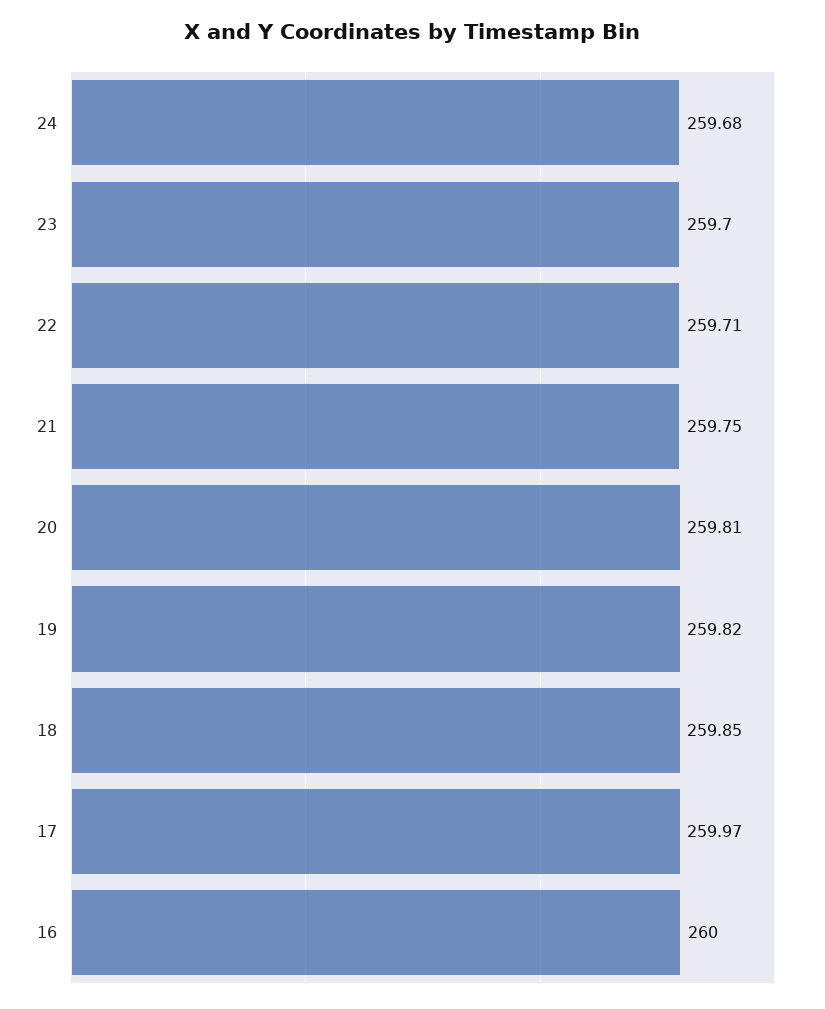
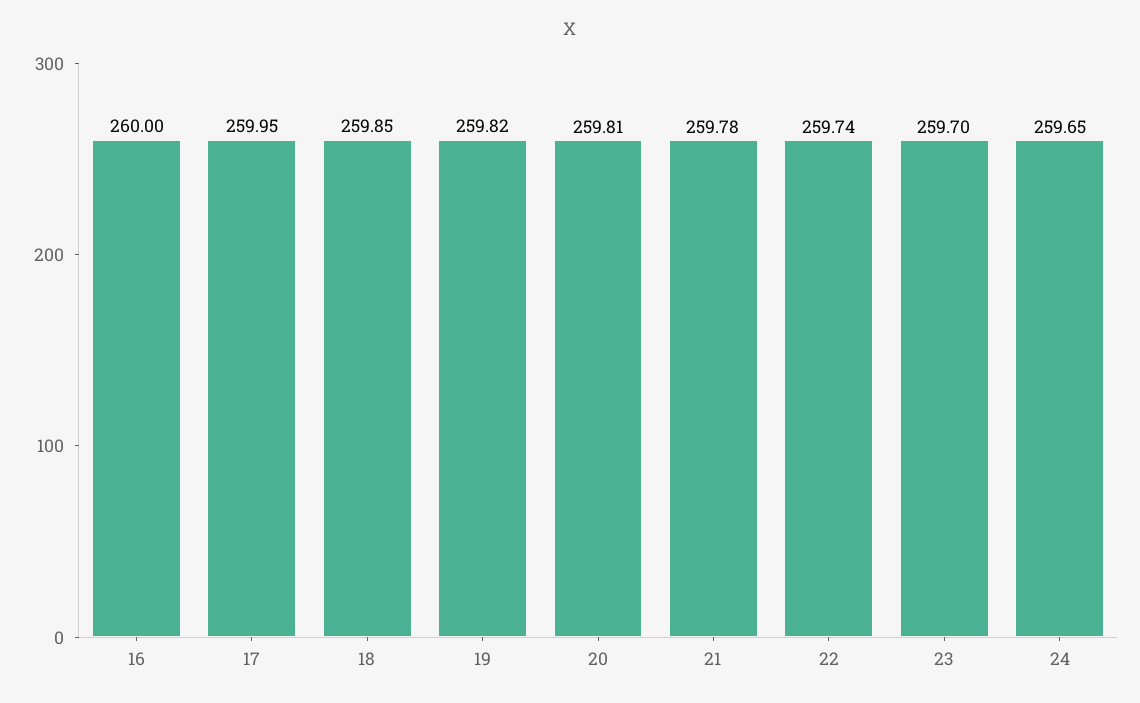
24: 259.68 -> 259.65
22: 259.71 -> 259.74
21: 259.75 -> 259.78
17: 259.97 -> 259.95

